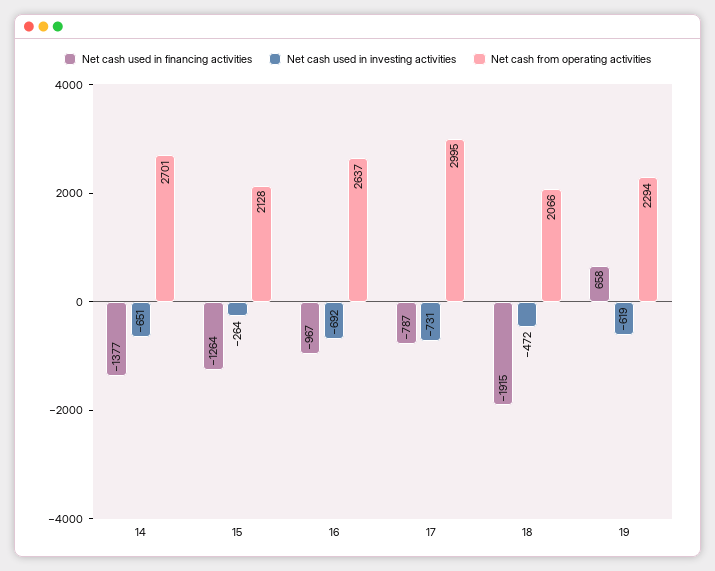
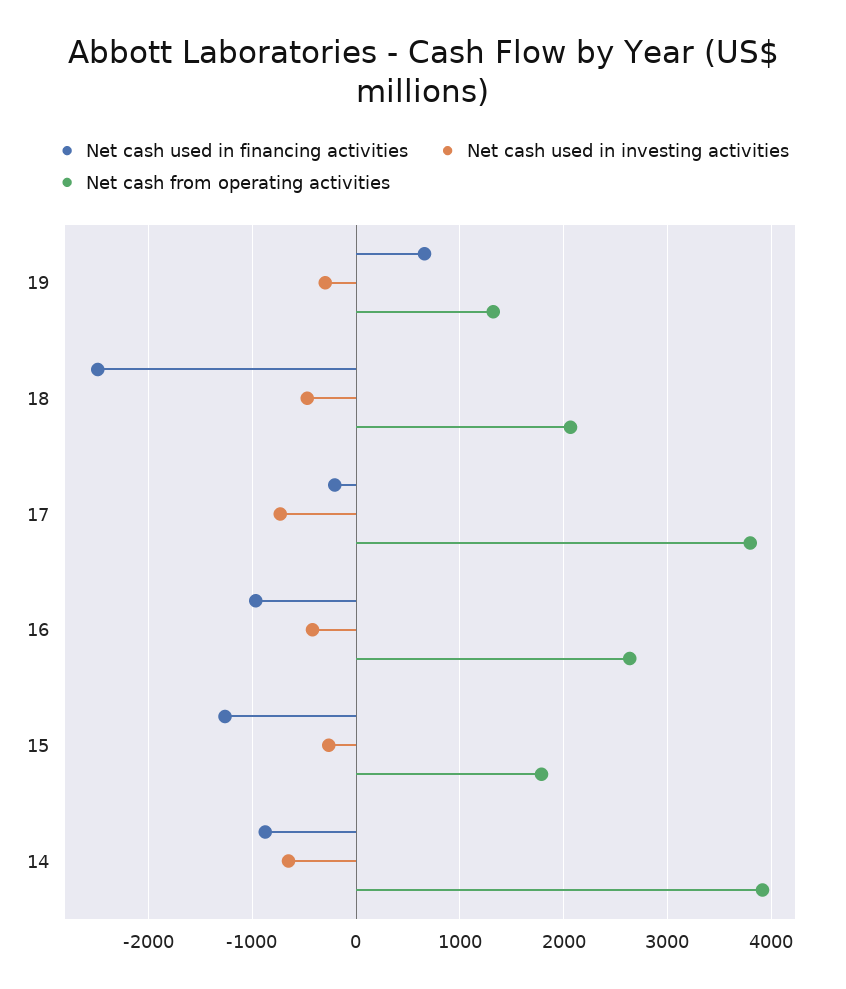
Net cash used in financing activities, 14: -1377 -> -900
Net cash from operating activities, 14: 2701 -> 3900
Net cash from operating activities, 15: 2128 -> 1800
Net cash used in investing activities, 16: -692 -> -400
Net cash used in financing activities, 17: -787 -> -200
Net cash from operating activities, 17: 2995 -> 3800
Net cash used in financing activities, 18: -1915 -> -2500
Net cash used in investing activities, 19: -619 -> -300
Net cash from operating activities, 19: 2294 -> 1300

